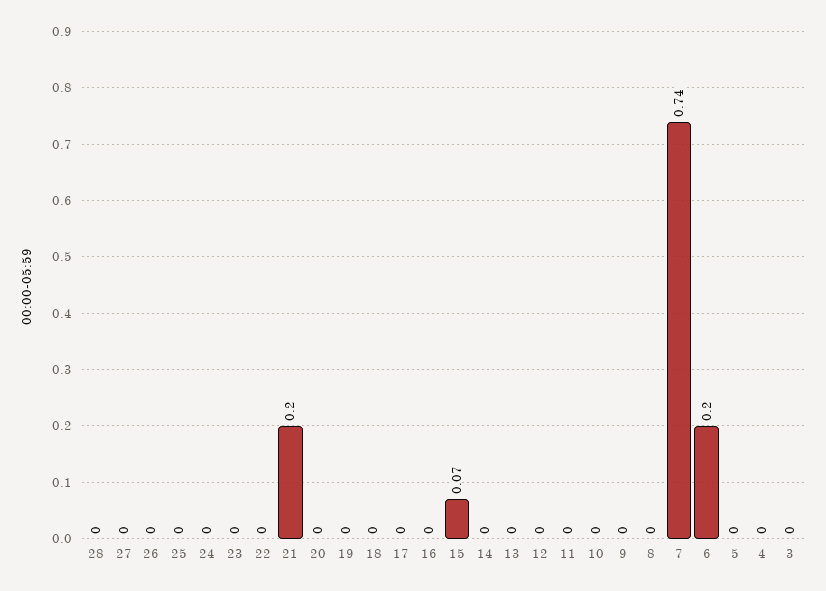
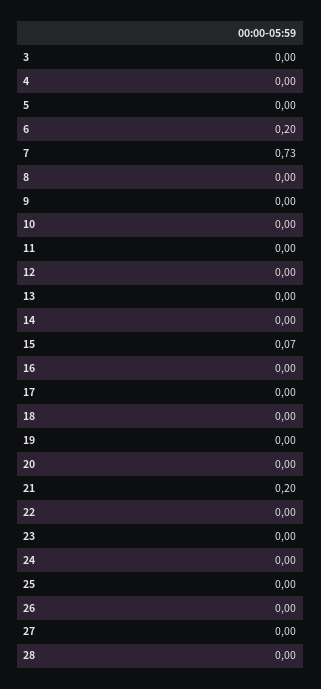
7: 0.74 -> 0.73

